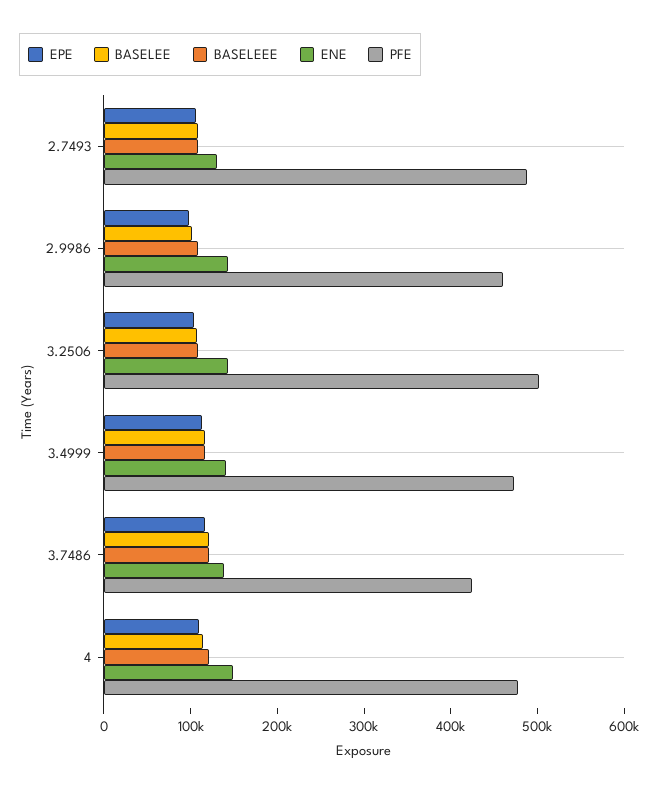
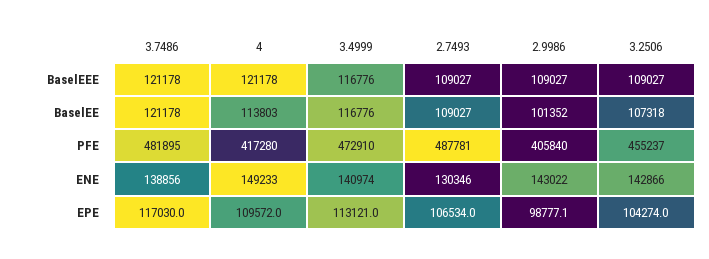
PFE, 2.9986: 460000 -> 405840
PFE, 3.2506: 500000 -> 455237
PFE, 3.7486: 420000 -> 481895
PFE, 4: 480000 -> 417280

